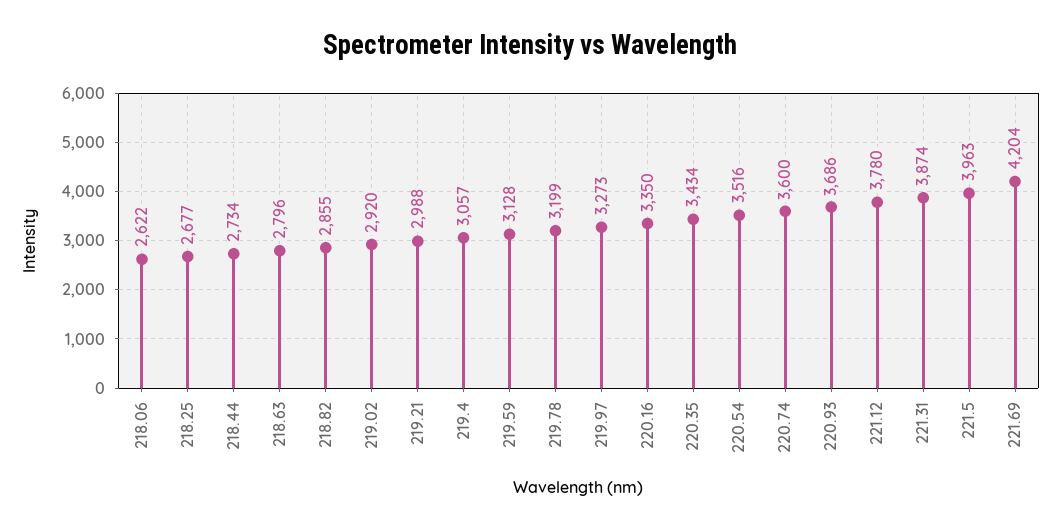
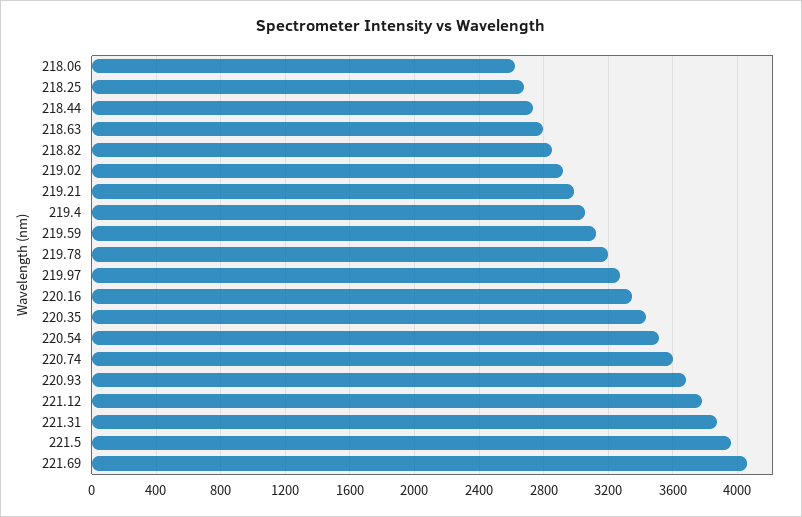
221.69: 4204 -> 4050

